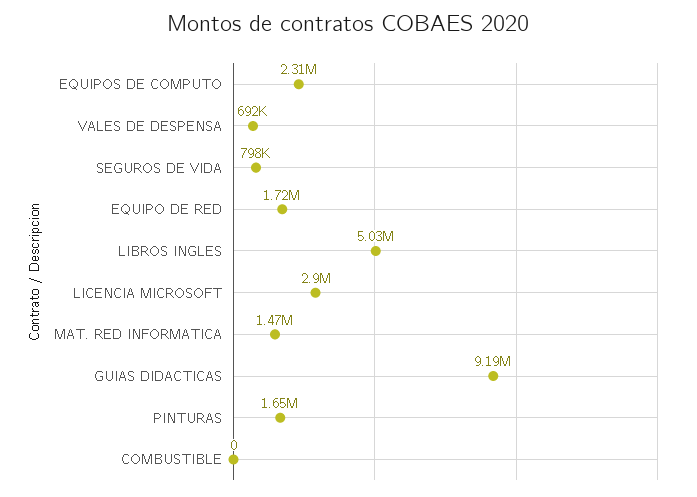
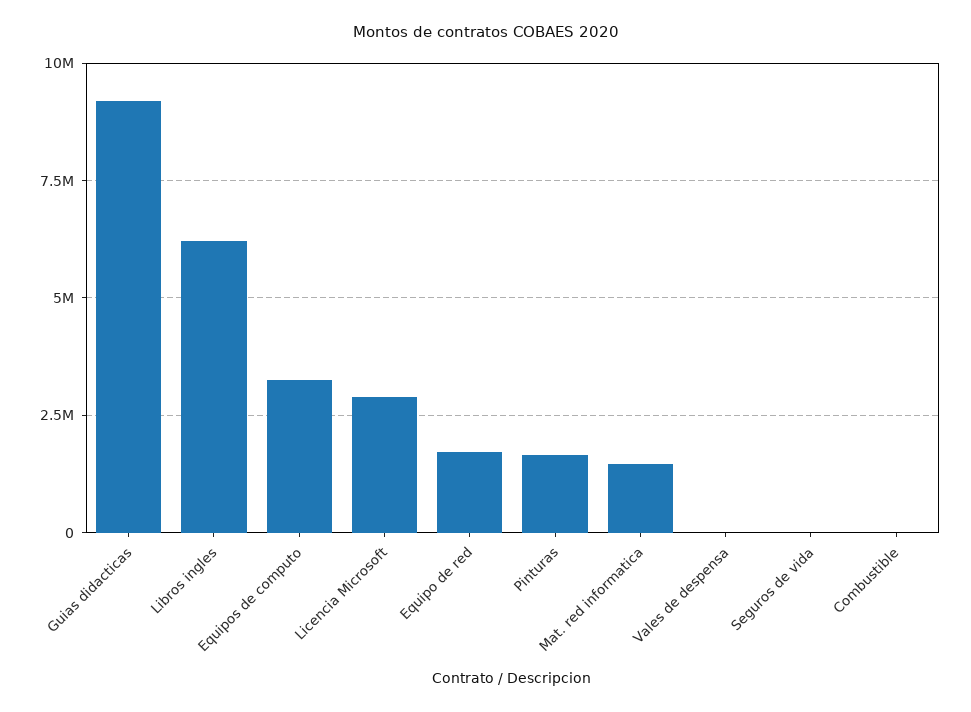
EQUIPOS DE COMPUTO: 2310000 -> 3250000
VALES DE DESPENSA: 692000 -> 0
SEGUROS DE VIDA: 798000 -> 0
LIBROS INGLES: 5030000 -> 6250000

